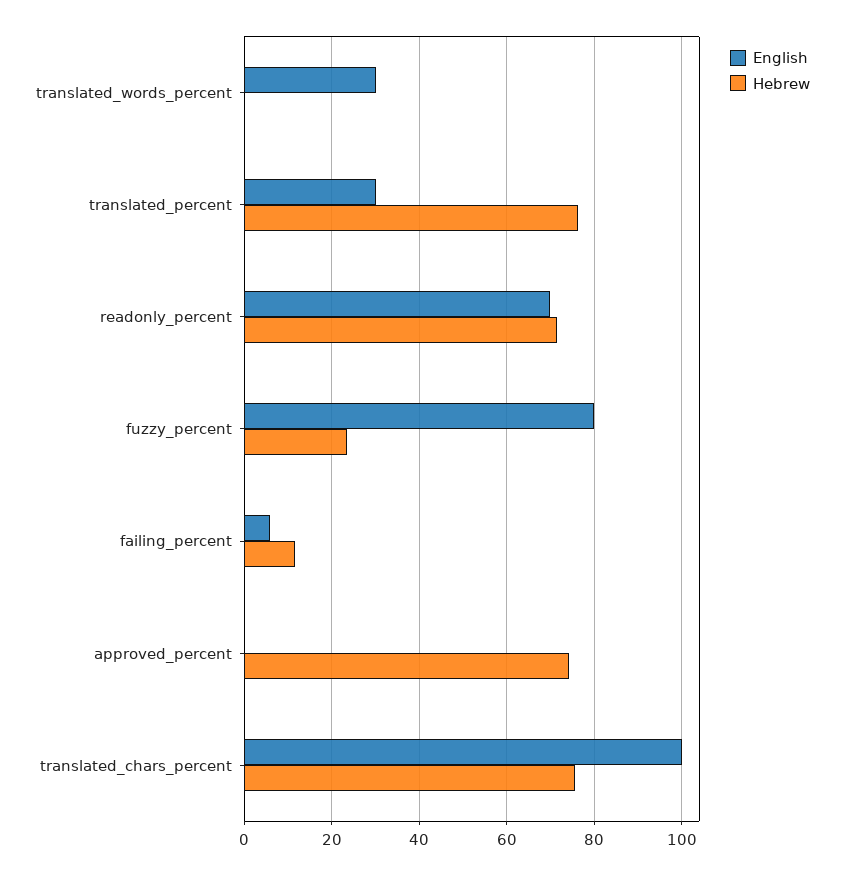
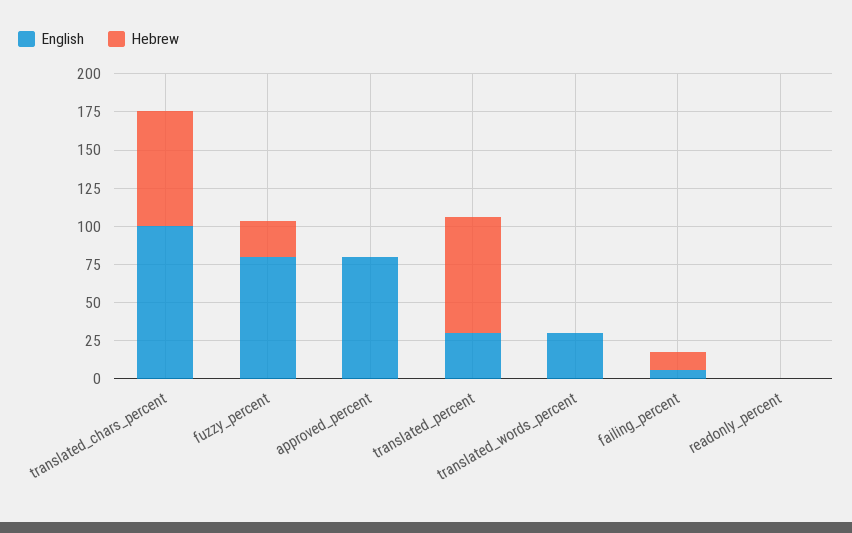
English, readonly_percent: 70 -> 0
Hebrew, readonly_percent: 72 -> 0
English, approved_percent: 0 -> 75
Hebrew, approved_percent: 74 -> 0

